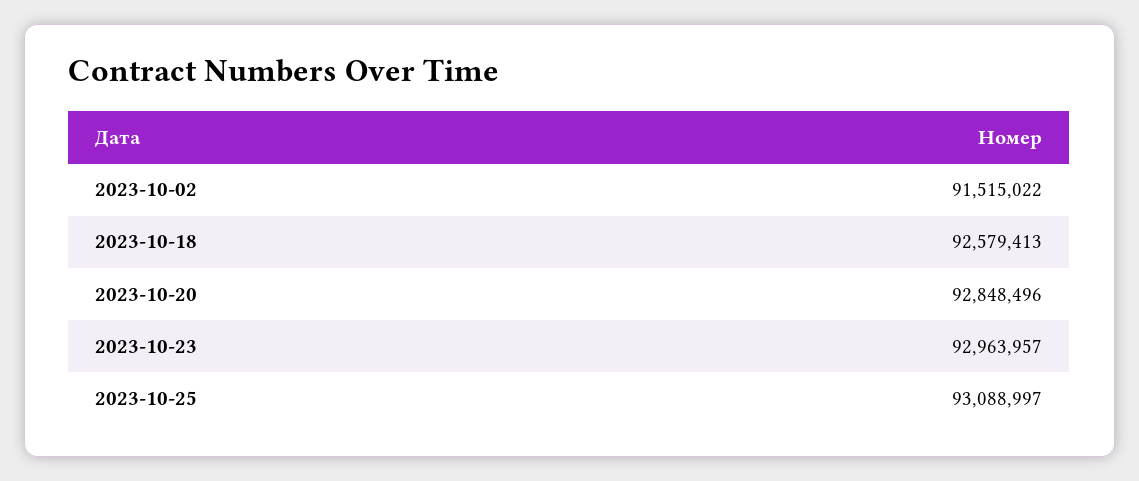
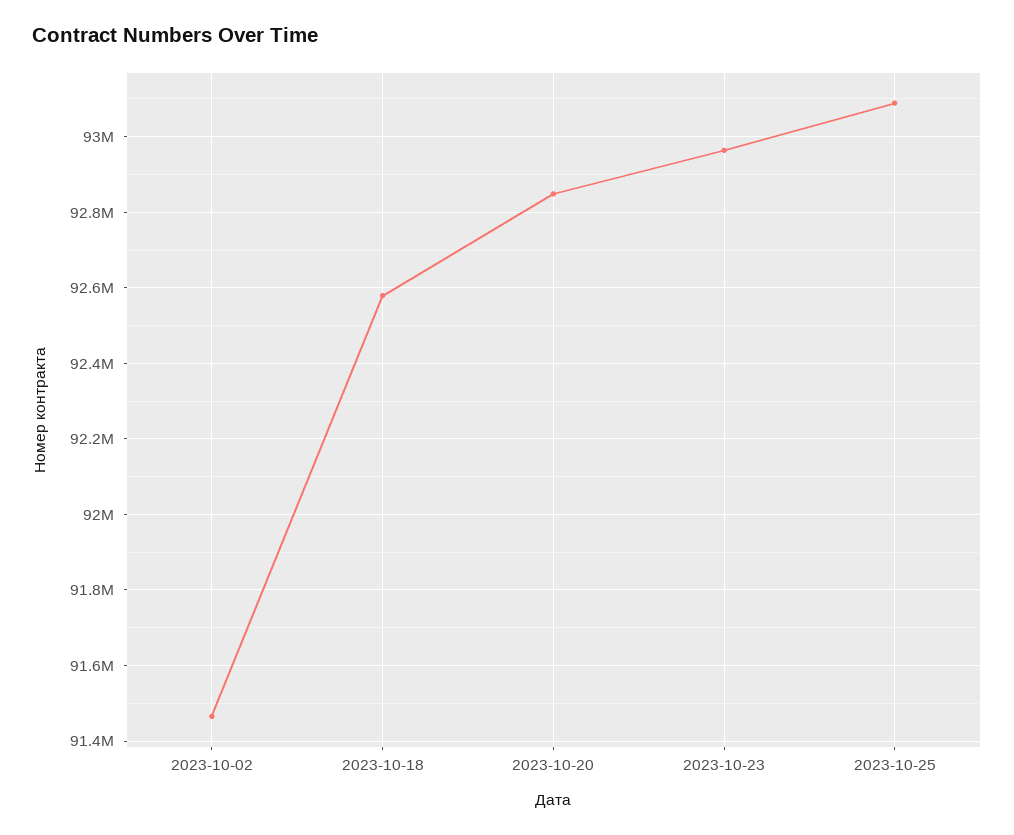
2023-10-02: 91515022 -> 91460000

